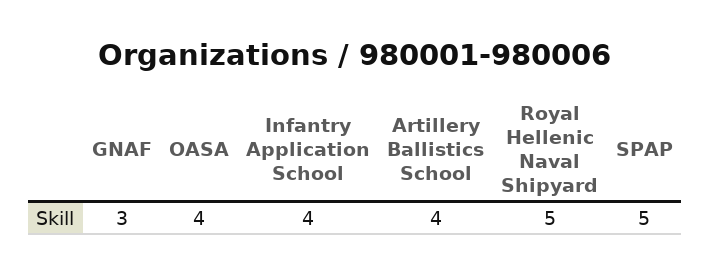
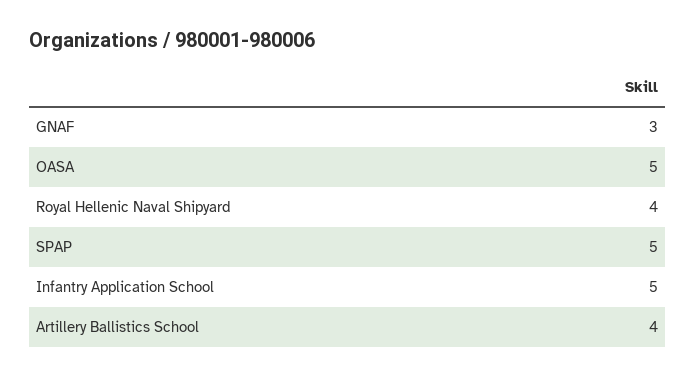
OASA: 4 -> 5
Infantry Application School: 4 -> 5
Royal Hellenic Naval Shipyard: 5 -> 4

